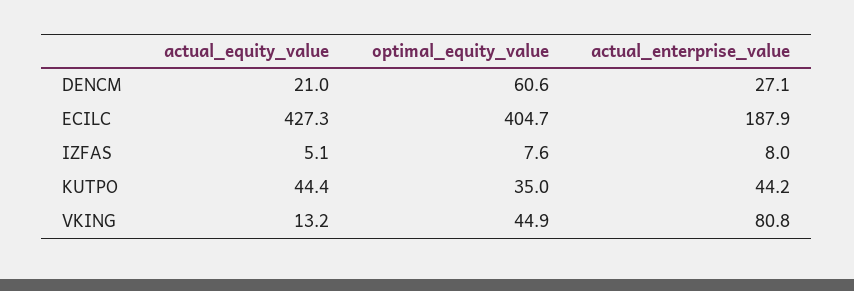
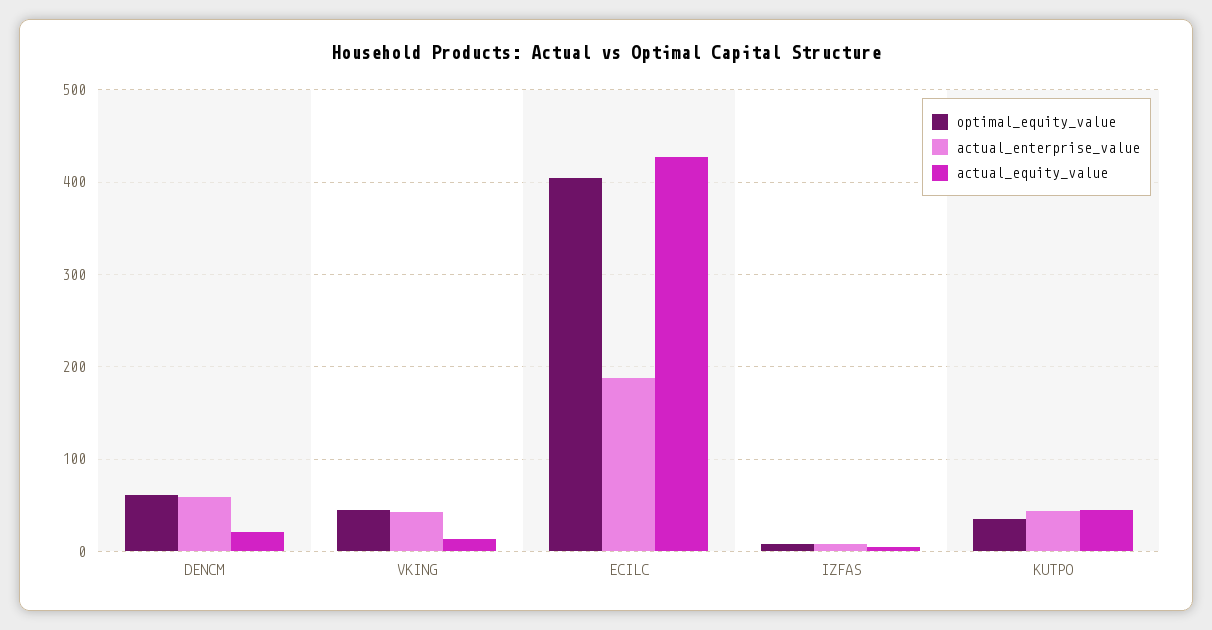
actual_enterprise_value, DENCM: 27.1 -> 60
actual_enterprise_value, VKING: 80.8 -> 40

